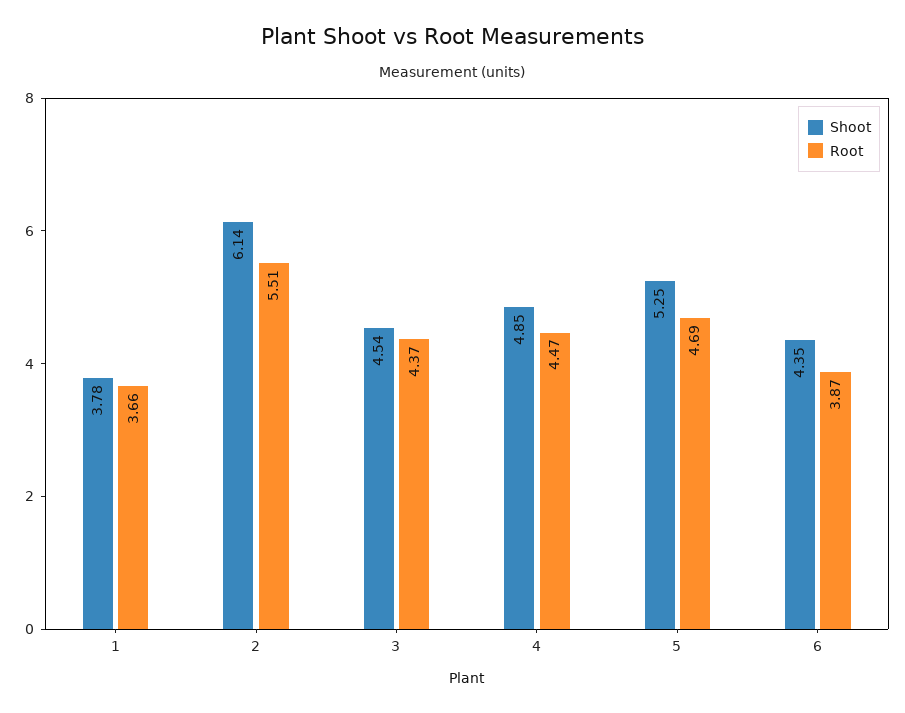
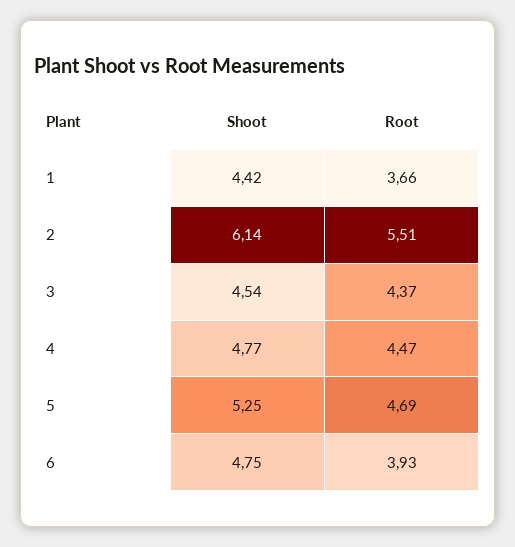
Shoot, 1: 3.78 -> 4.42
Shoot, 4: 4.85 -> 4.77
Shoot, 6: 4.35 -> 4.75
Root, 6: 3.87 -> 3.93

